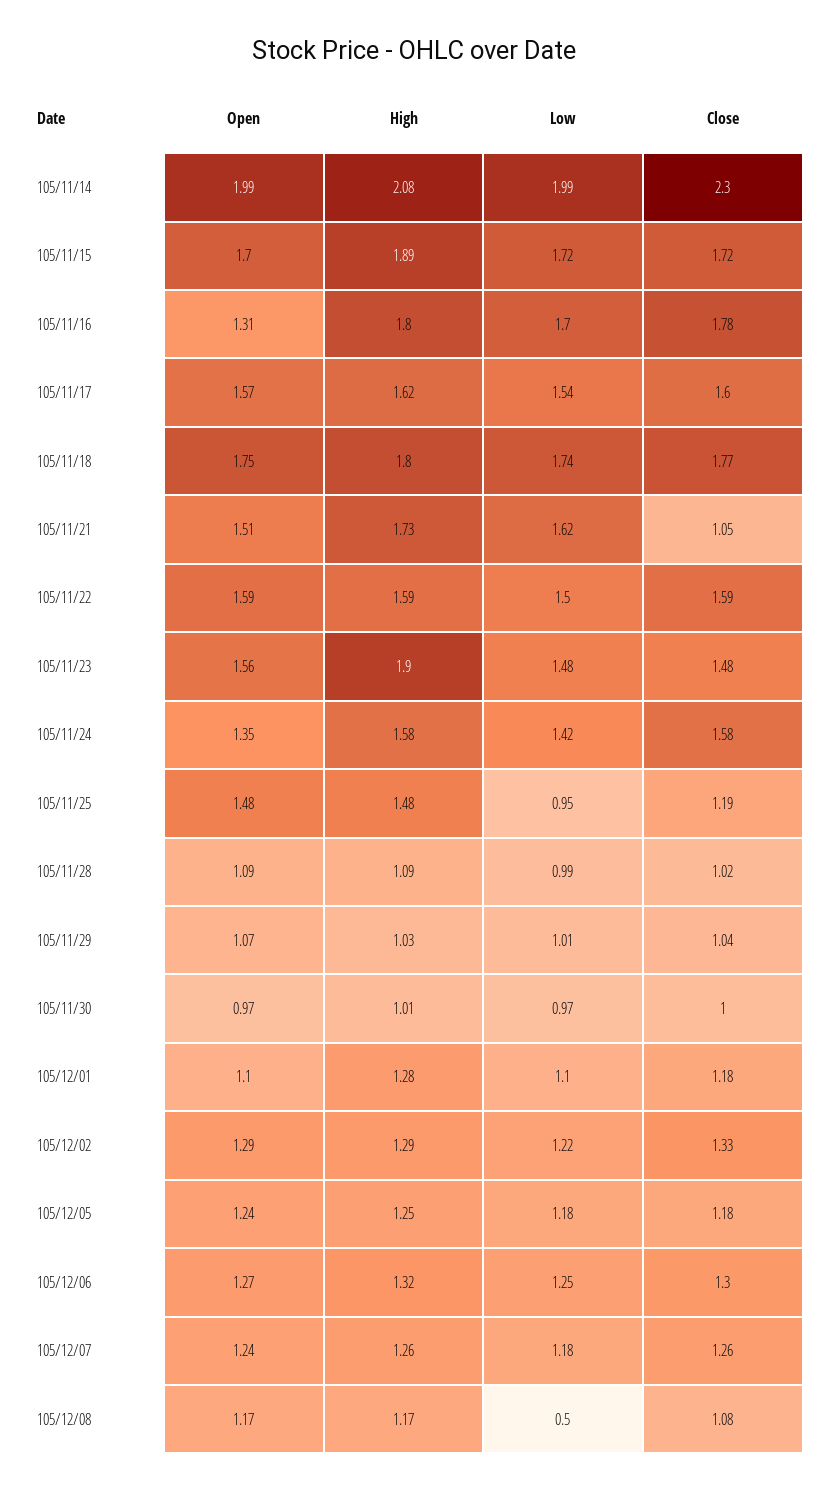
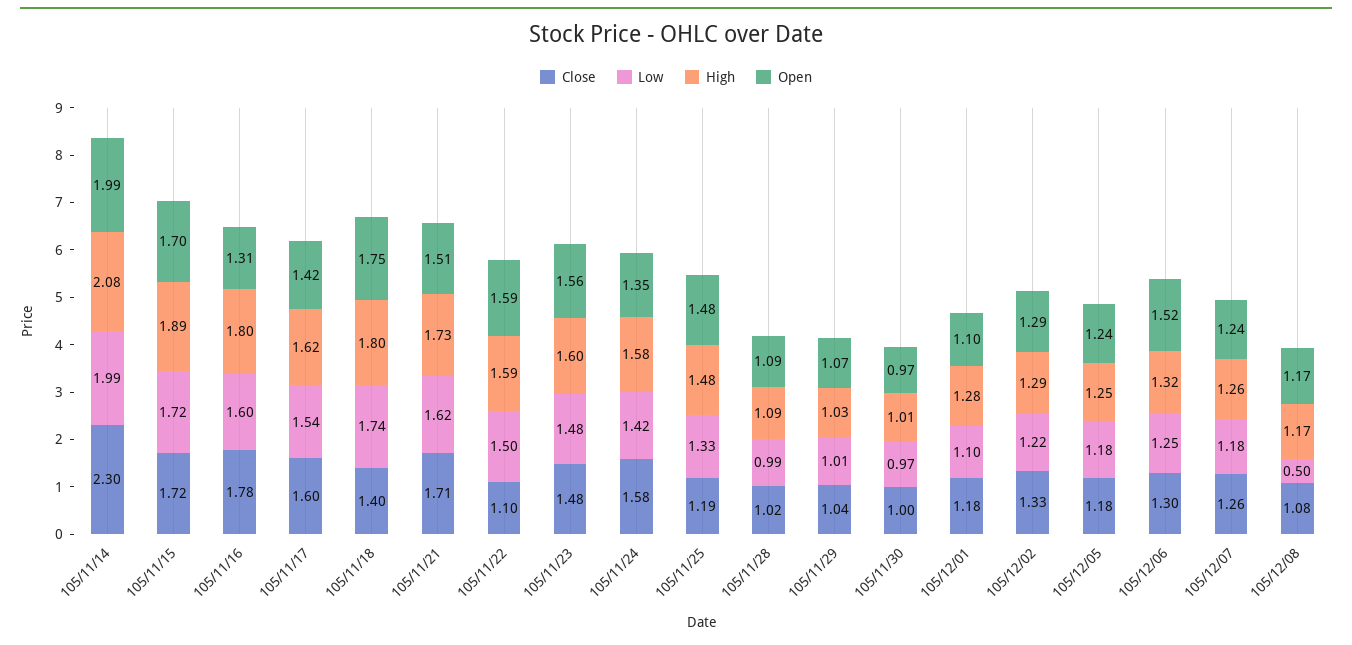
Low, 105/11/16: 1.7 -> 1.6
Open, 105/11/17: 1.57 -> 1.42
Close, 105/11/18: 1.77 -> 1.4
Close, 105/11/21: 1.05 -> 1.71
Close, 105/11/22: 1.59 -> 1.1
High, 105/11/23: 1.9 -> 1.6
Low, 105/11/25: 0.95 -> 1.33
Open, 105/12/06: 1.27 -> 1.52

